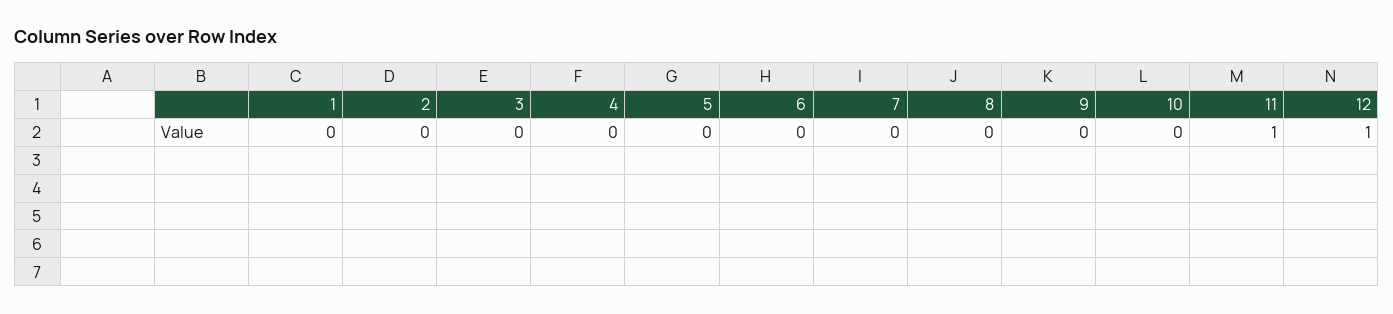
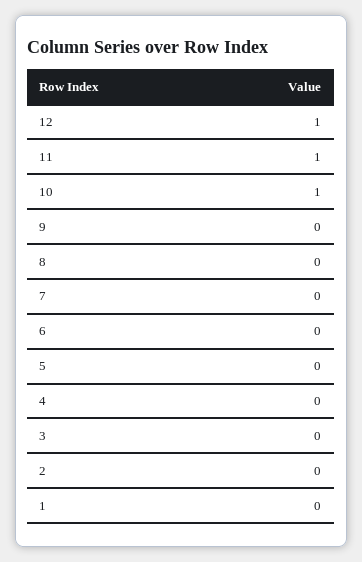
10: 0 -> 1

